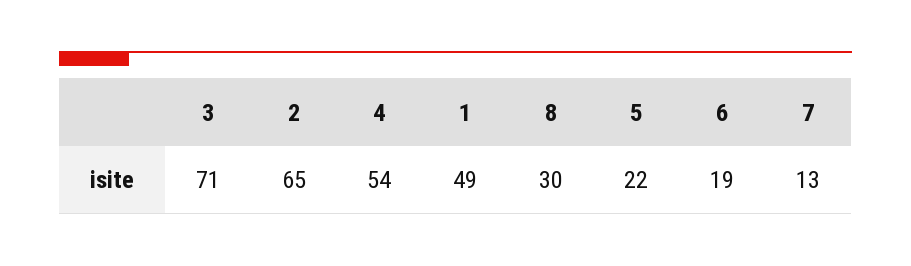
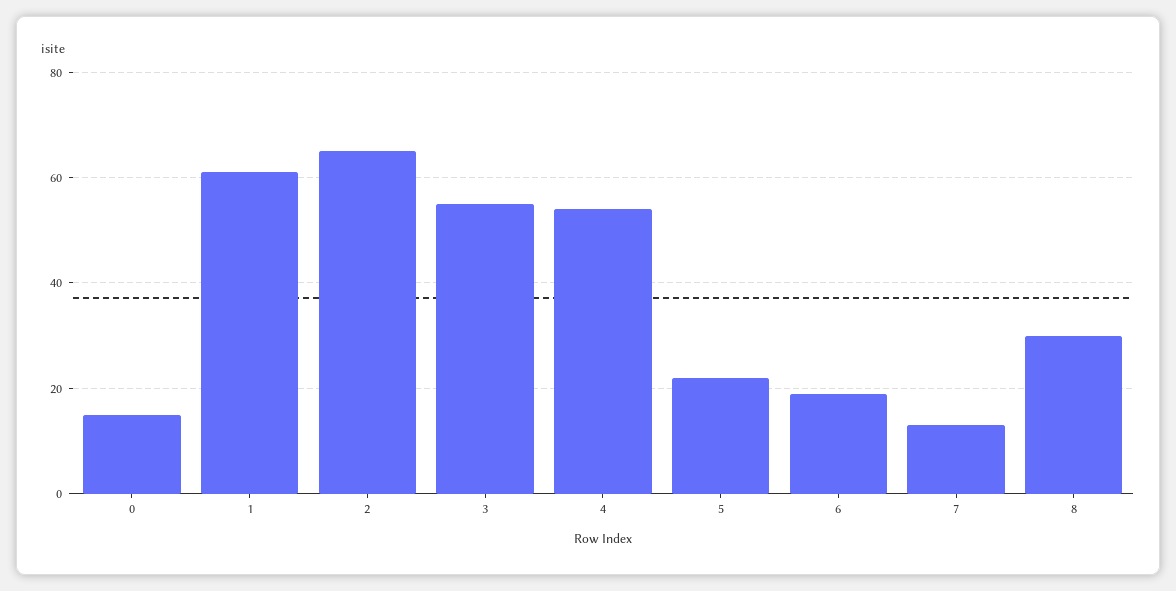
3: 71 -> 55
1: 49 -> 60
0: none -> 15

